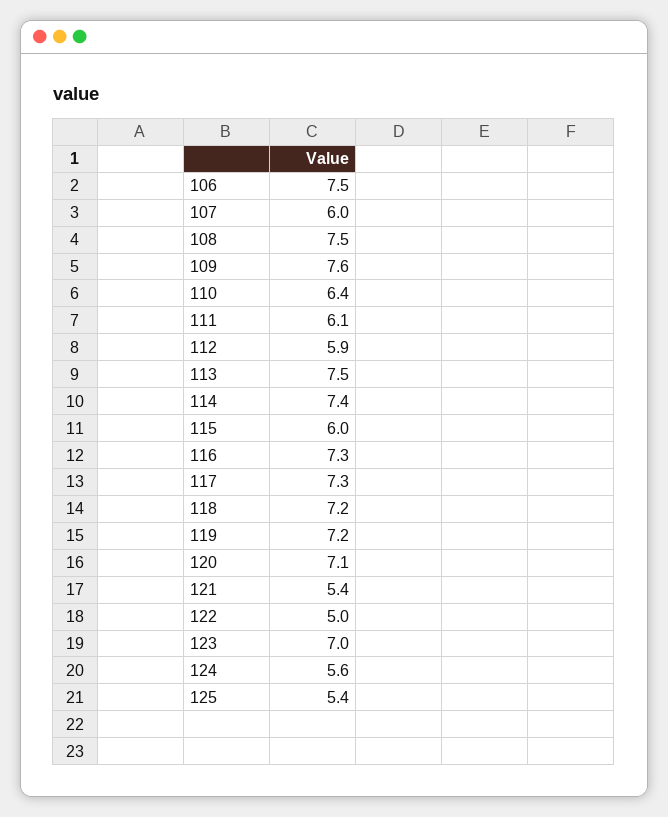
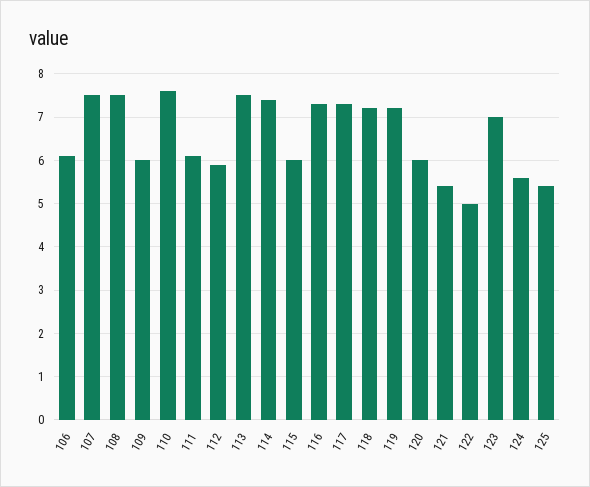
106: 7.5 -> 6
107: 6 -> 7.5
109: 7.6 -> 6
110: 6.4 -> 7.5
120: 7.1 -> 6

